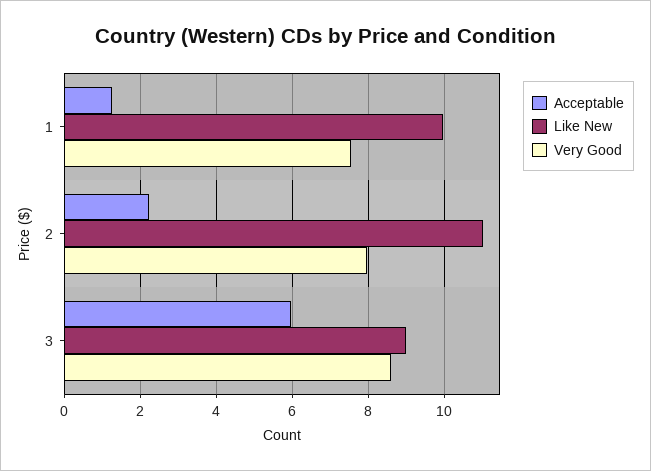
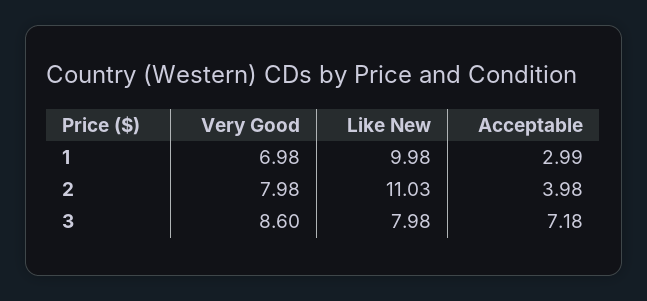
Acceptable, 1: 1.2 -> 2.99
Very Good, 1: 7.6 -> 6.98
Acceptable, 2: 2.2 -> 3.98
Acceptable, 3: 6 -> 7.18
Like New, 3: 9 -> 7.98

